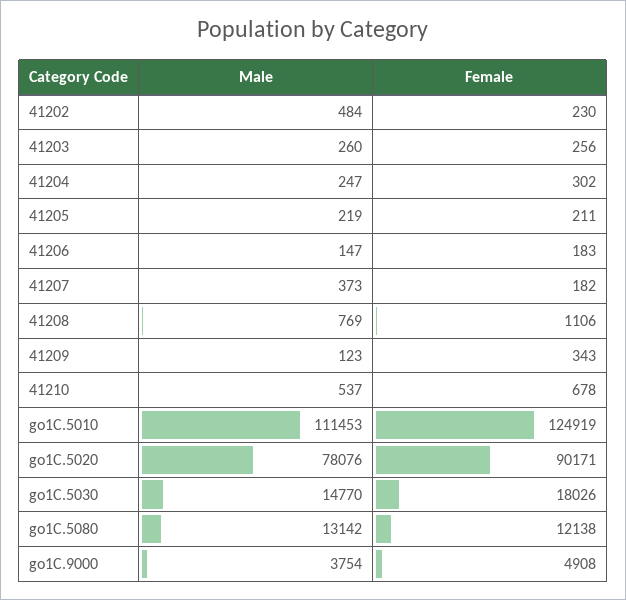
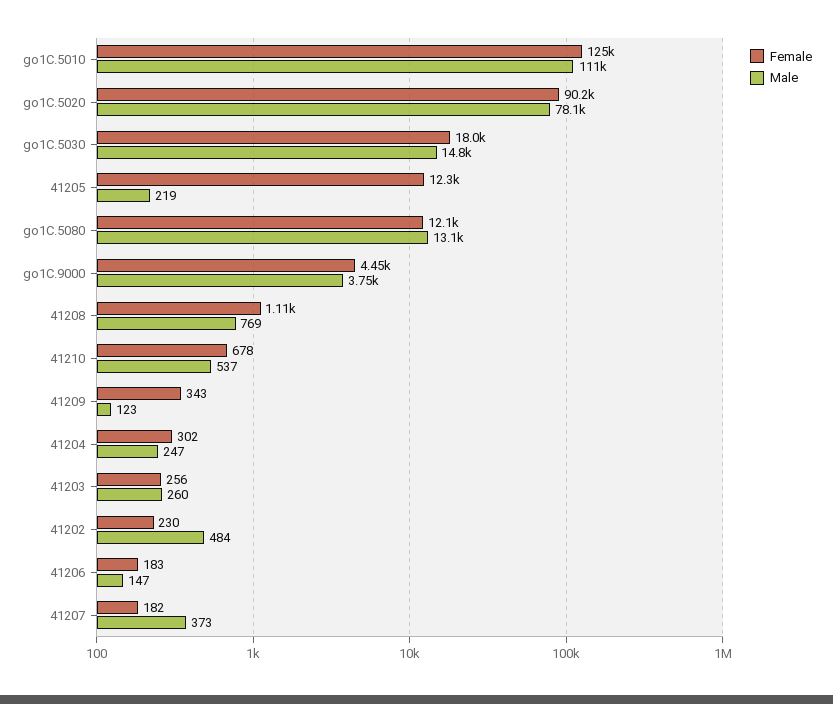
Female, 41205: 211 -> 12300
Female, go1C.9000: 4908 -> 4450

